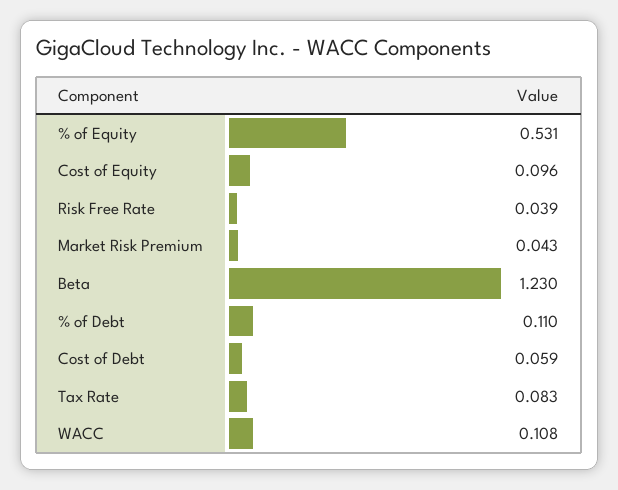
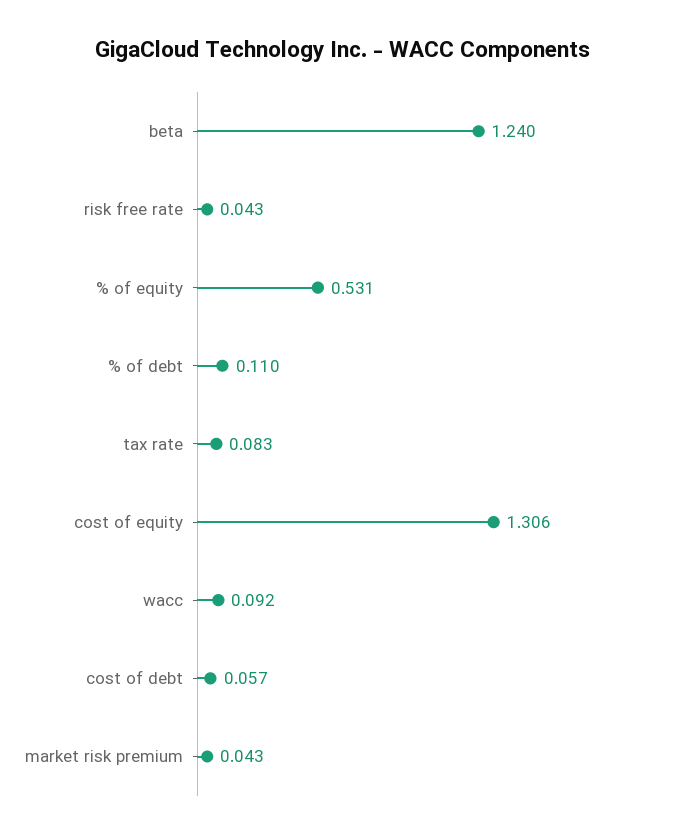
Cost of Equity: 0.096 -> 1.306
Risk Free Rate: 0.039 -> 0.043
Beta: 1.23 -> 1.24
Cost of Debt: 0.059 -> 0.057
WACC: 0.108 -> 0.092

